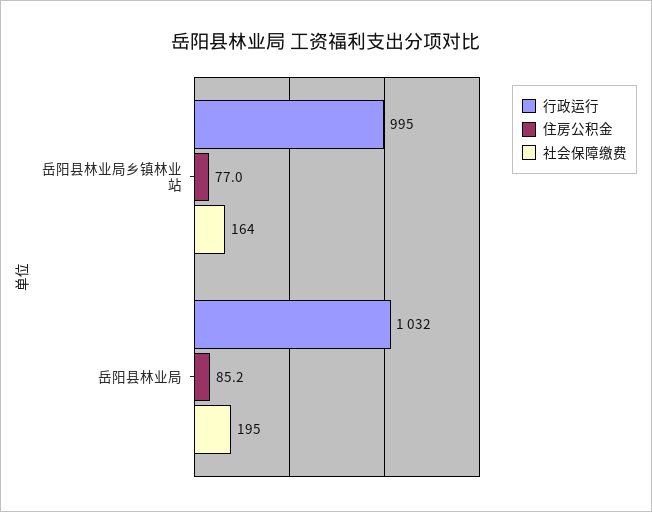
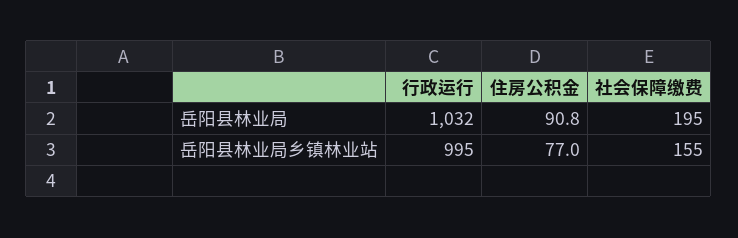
社会保障缴费, 岳阳县林业局乡镇林业站: 164 -> 155
住房公积金, 岳阳县林业局: 85.2 -> 90.8

